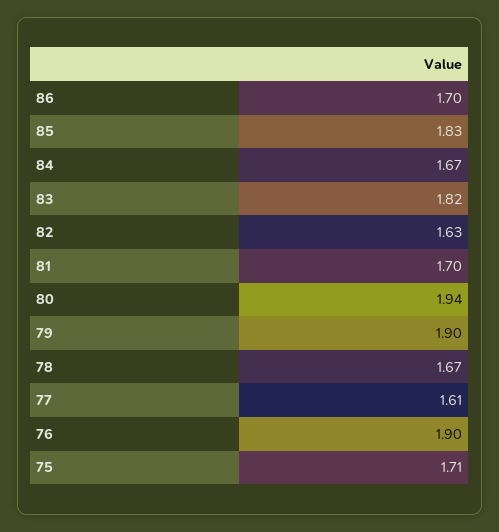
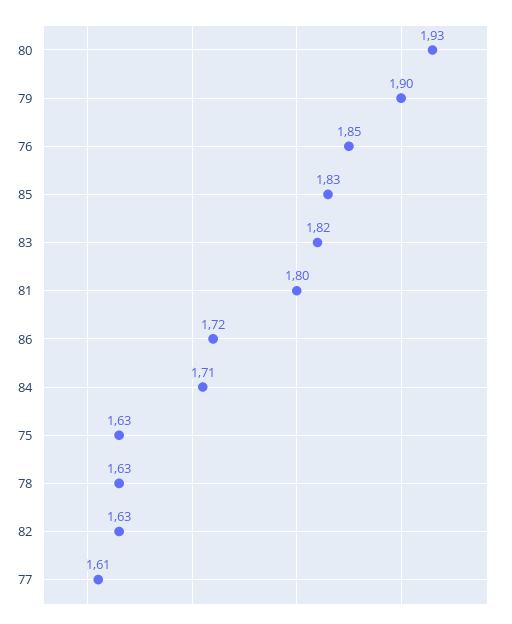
86: 1.7 -> 1.72
84: 1.67 -> 1.71
81: 1.7 -> 1.8
80: 1.94 -> 1.93
78: 1.67 -> 1.63
76: 1.9 -> 1.85
75: 1.71 -> 1.63

